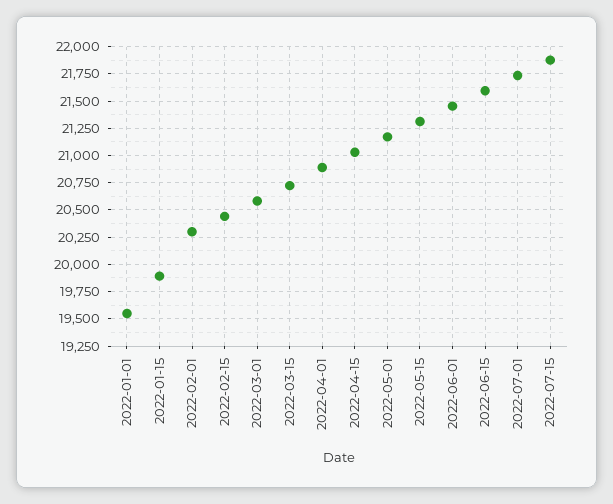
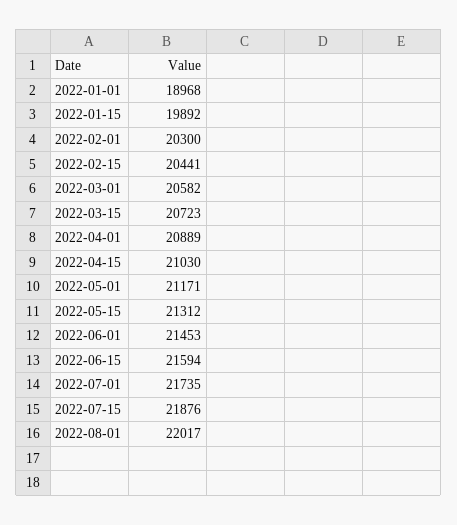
2022-01-01: 19500 -> 18968
2022-08-01: none -> 22017

